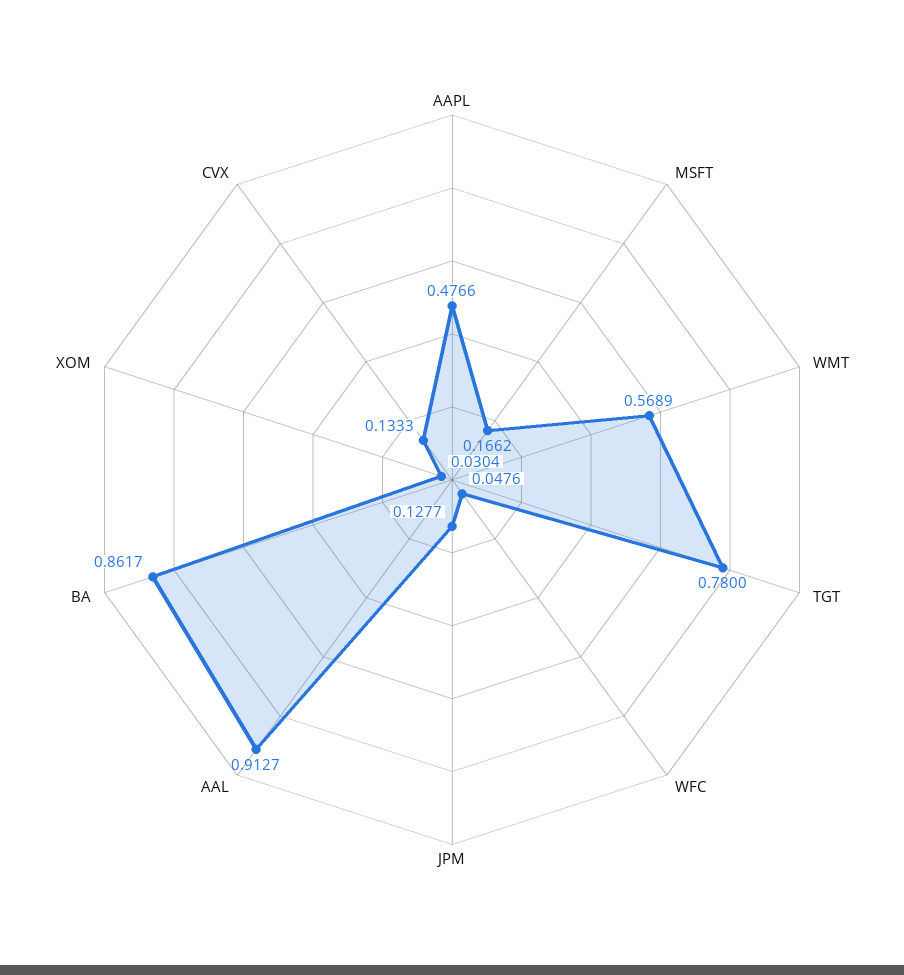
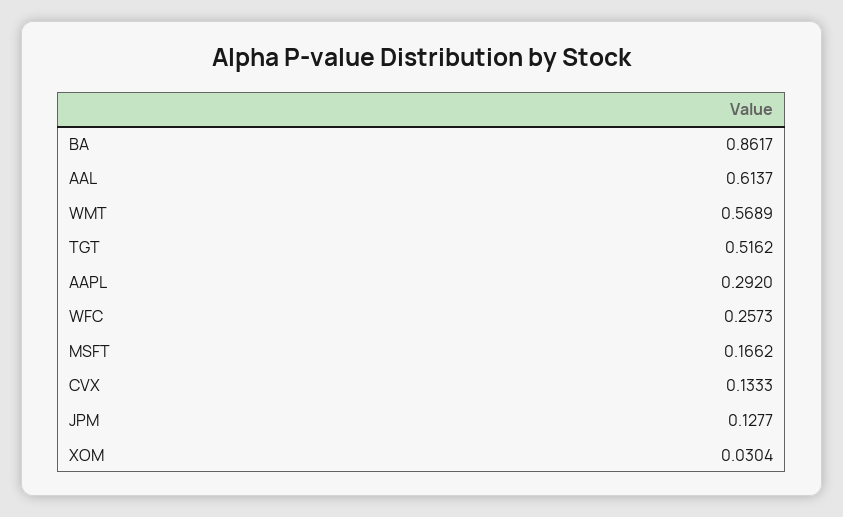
AAPL: 0.4766 -> 0.292
TGT: 0.78 -> 0.5162
WFC: 0.0476 -> 0.2573
AAL: 0.9127 -> 0.6137

